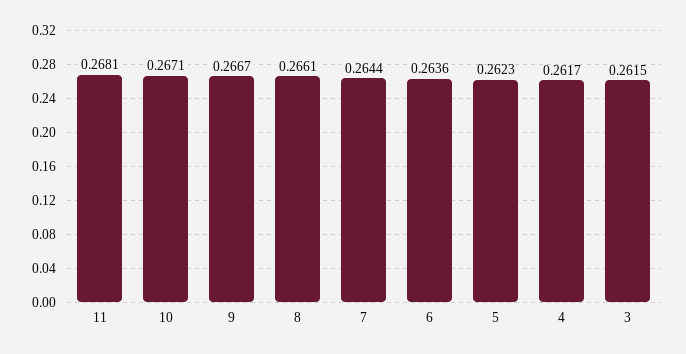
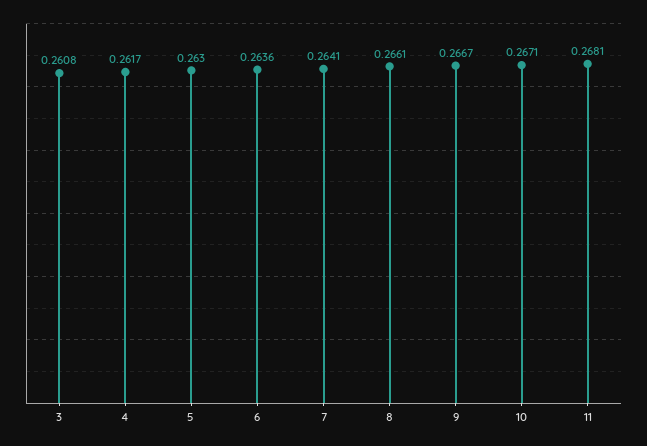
7: 0.2644 -> 0.2641
5: 0.2623 -> 0.263
3: 0.2615 -> 0.2608

